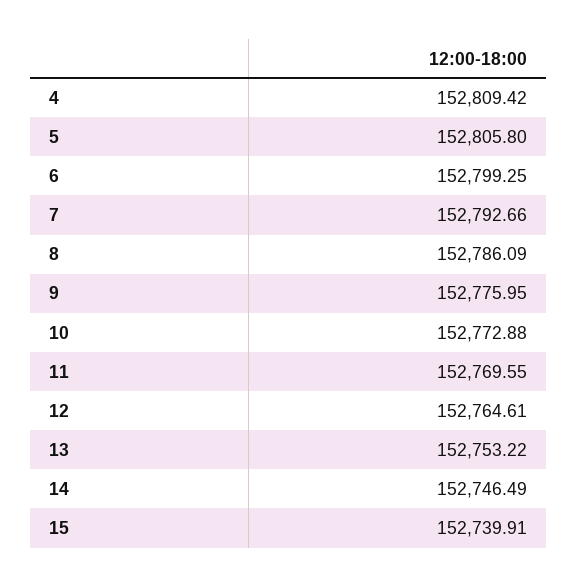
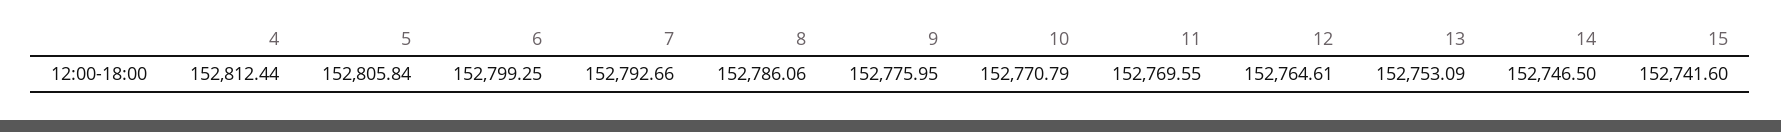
4: 152809.42 -> 152812.44
5: 152805.8 -> 152805.84
8: 152786.09 -> 152786.06
10: 152772.88 -> 152770.79
13: 152753.22 -> 152753.09
14: 152746.49 -> 152746.5
15: 152739.91 -> 152741.6

